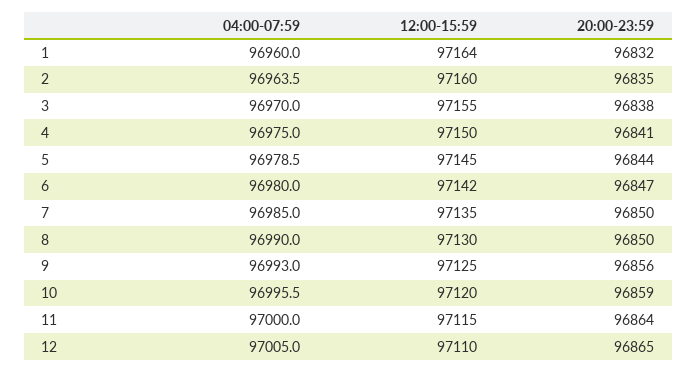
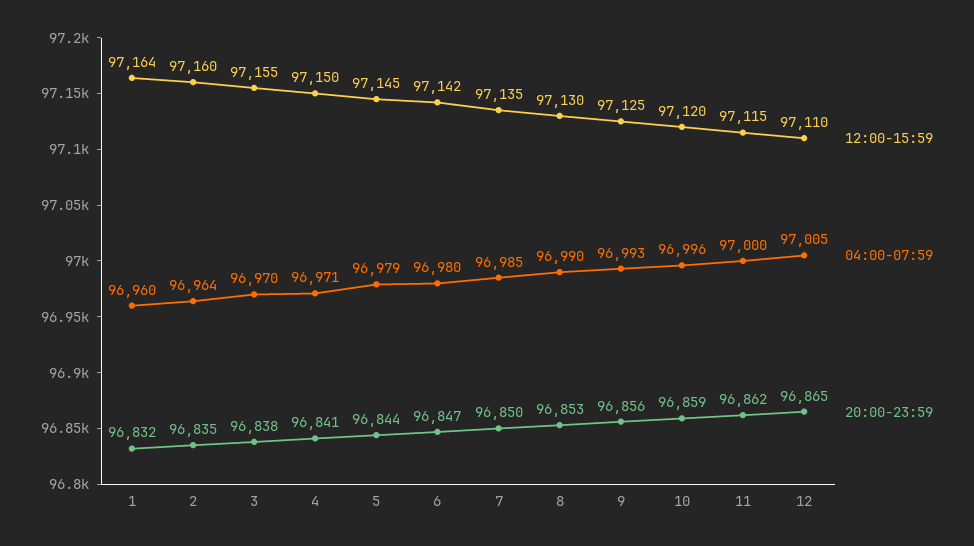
04:00-07:59, 4: 96975 -> 96971
20:00-23:59, 8: 96850 -> 96853
20:00-23:59, 11: 96864 -> 96862

